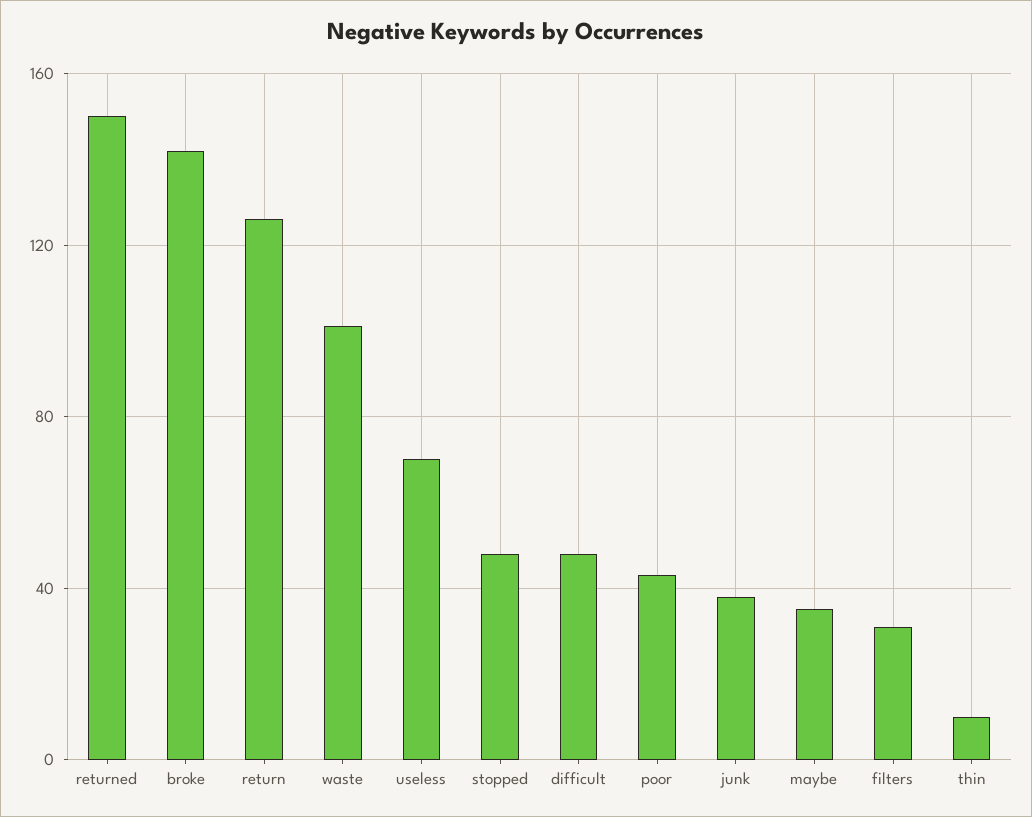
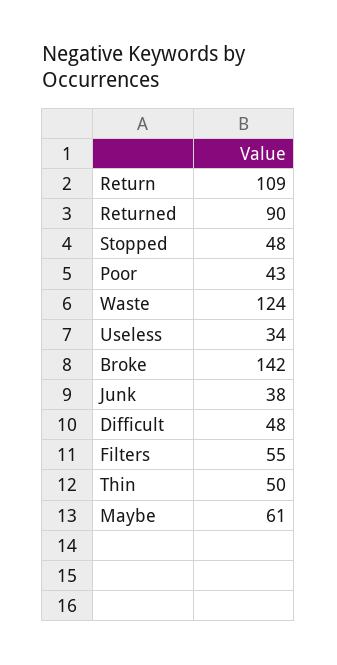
returned: 150 -> 90
return: 125 -> 109
waste: 100 -> 124
useless: 70 -> 34
maybe: 35 -> 61
filters: 30 -> 55
thin: 10 -> 50

